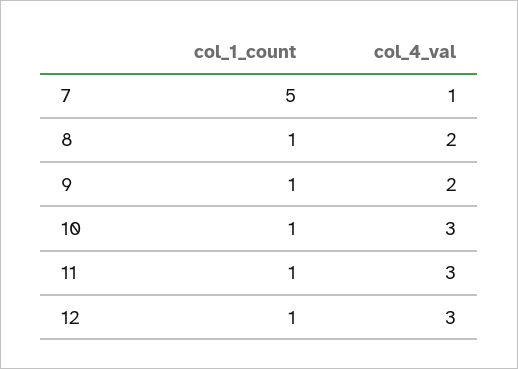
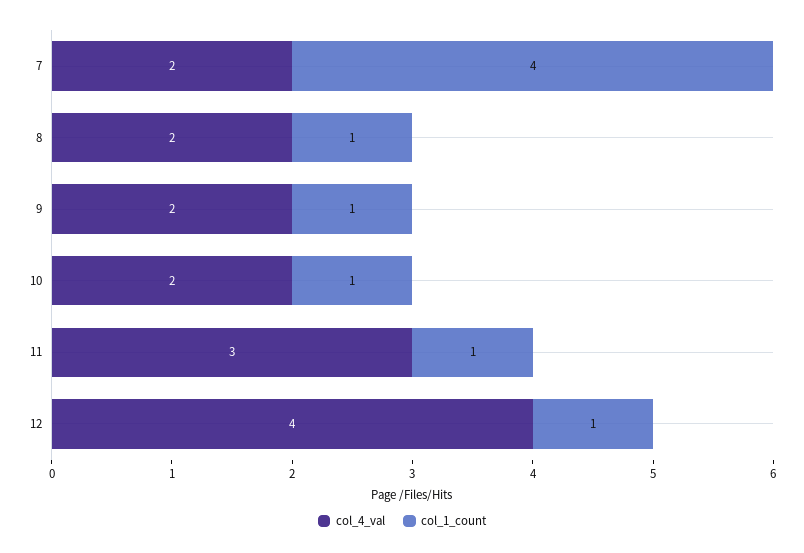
col_1_count, 7: 5 -> 4
col_4_val, 7: 1 -> 2
col_4_val, 10: 3 -> 2
col_4_val, 12: 3 -> 4

